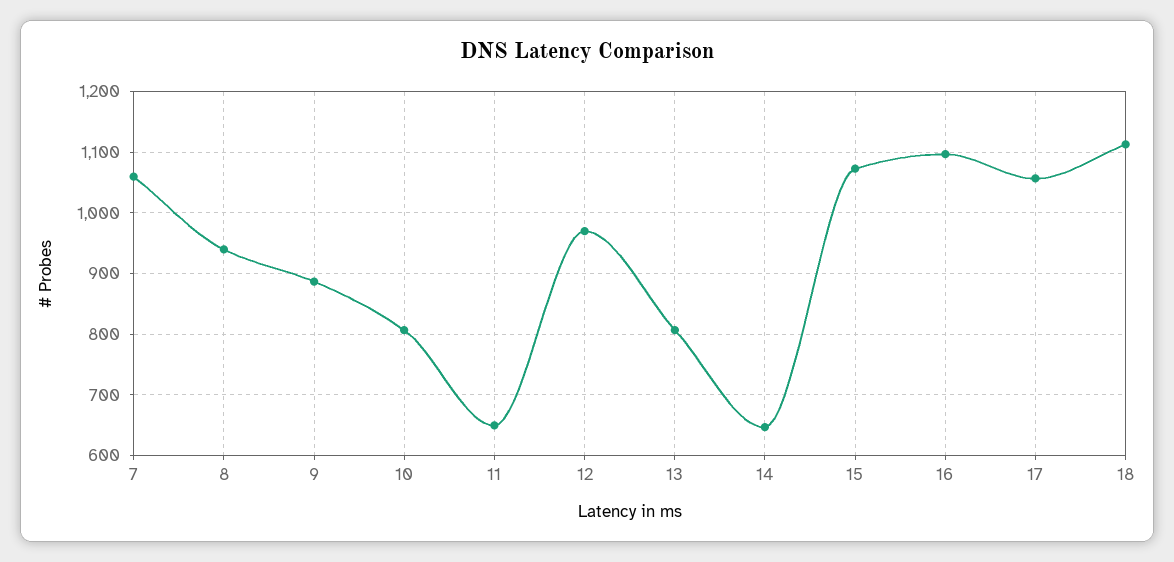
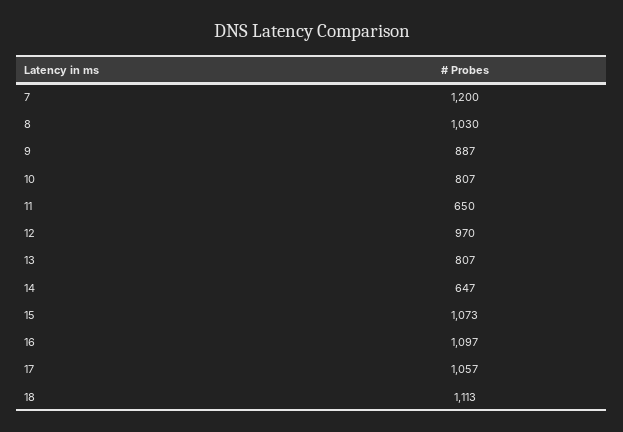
7: 1060 -> 1200
8: 940 -> 1030

